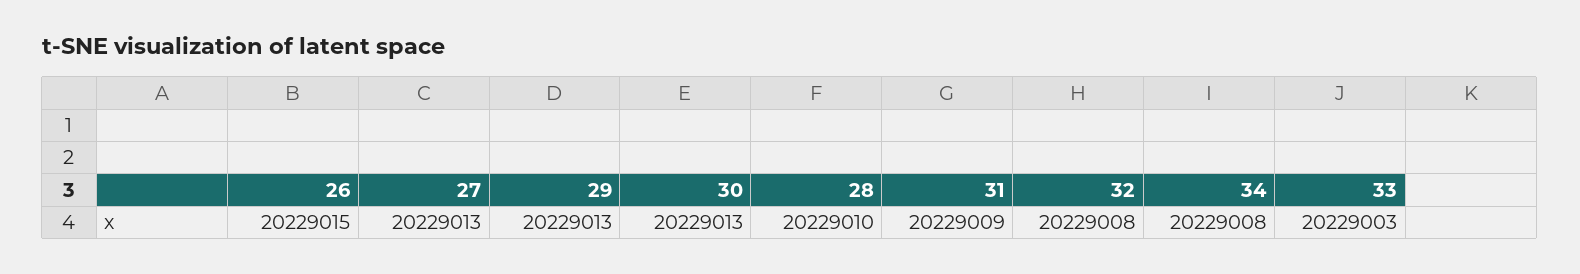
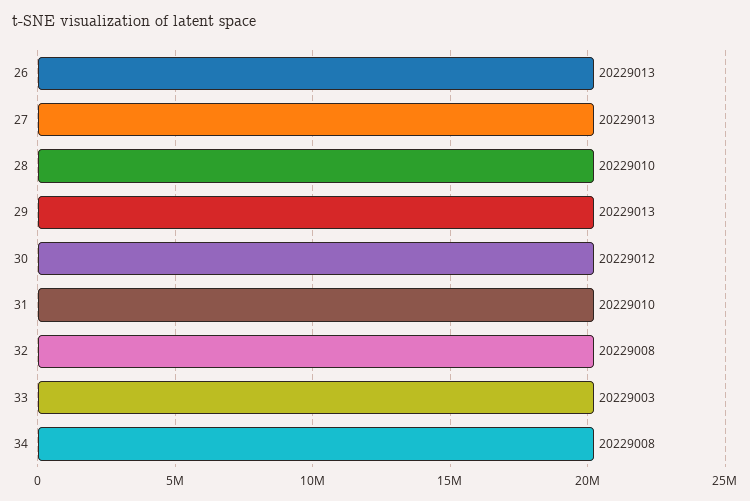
26: 20229015 -> 20229013
30: 20229013 -> 20229012
31: 20229009 -> 20229010

